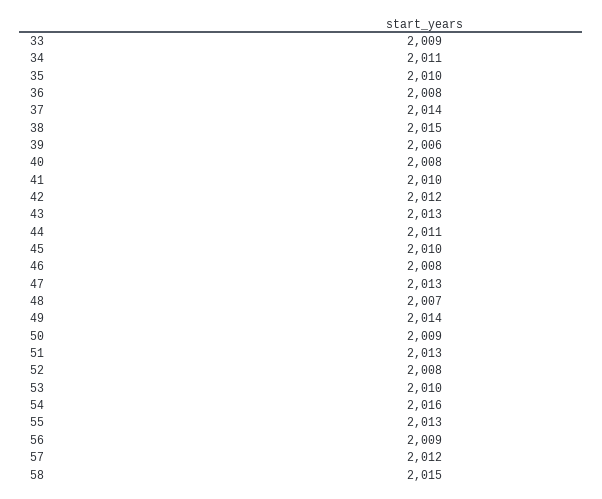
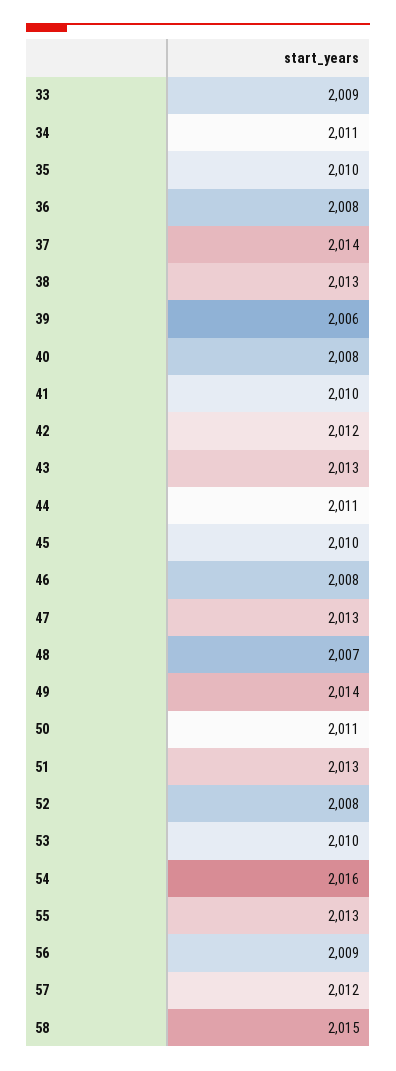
38: 2015 -> 2013
50: 2009 -> 2011

